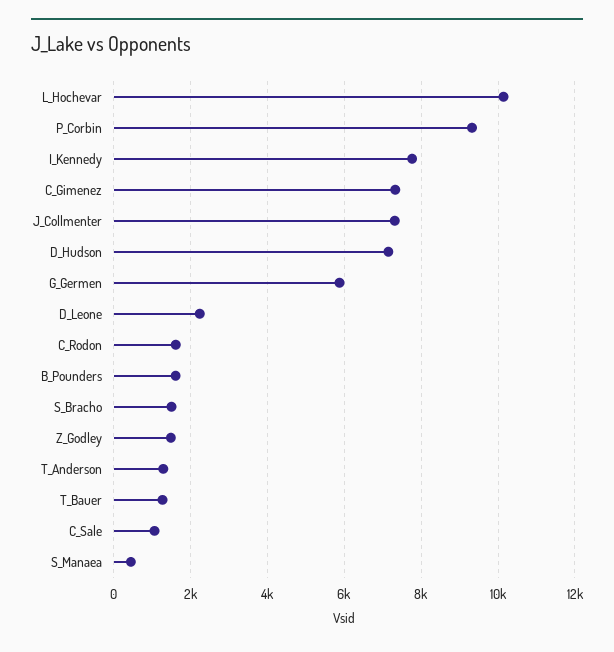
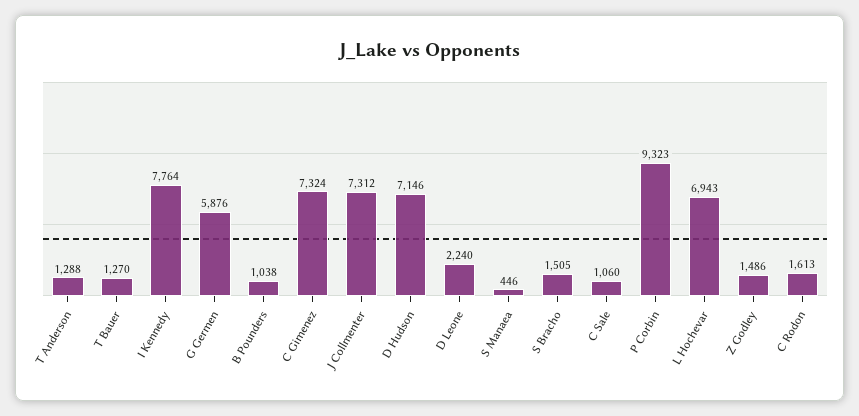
L_Hochevar: 10200 -> 6943
B_Pounders: 1600 -> 1038

